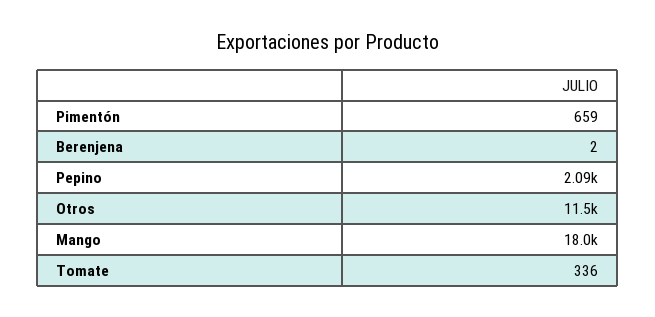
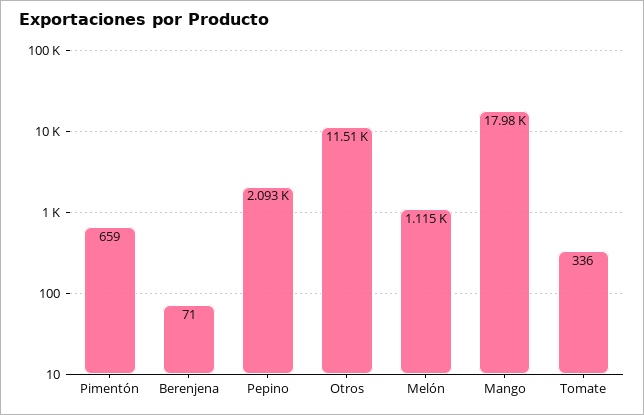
Berenjena: 2 -> 71
Melón: none -> 1115

